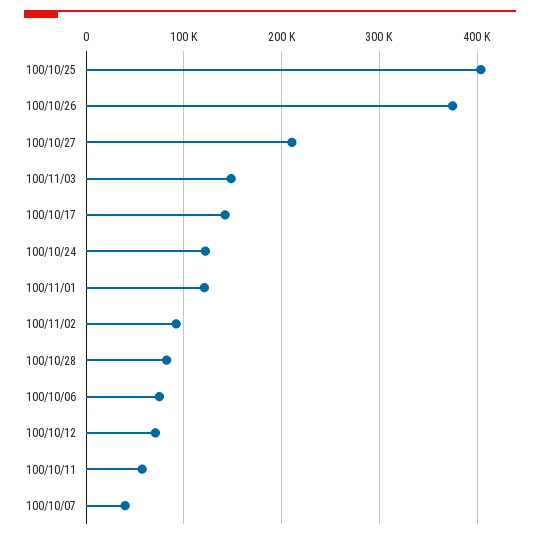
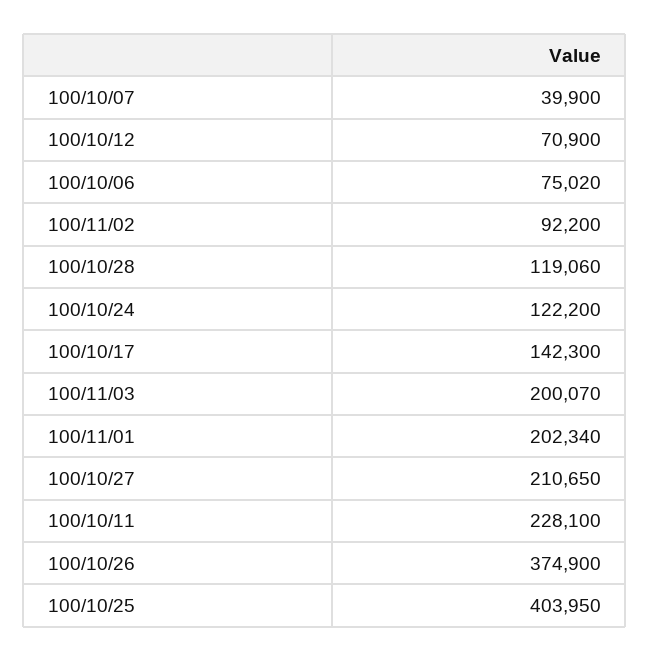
100/11/03: 150000 -> 200070
100/11/01: 120000 -> 202340
100/10/28: 80000 -> 119060
100/10/11: 60000 -> 228100

